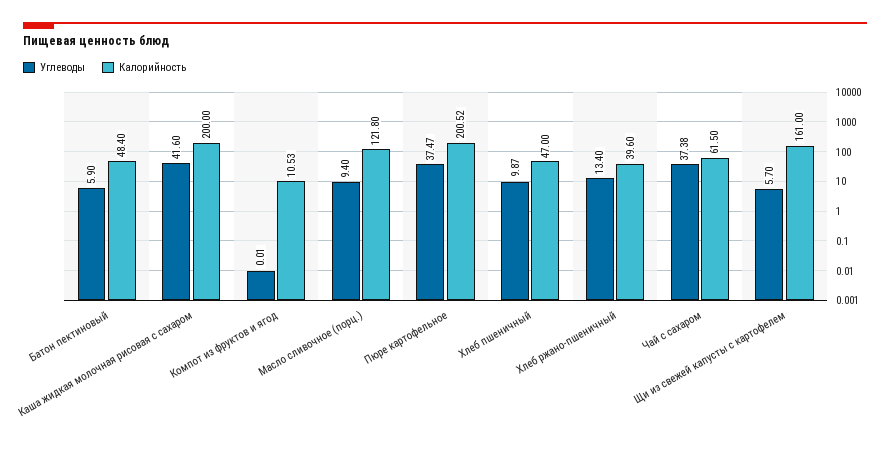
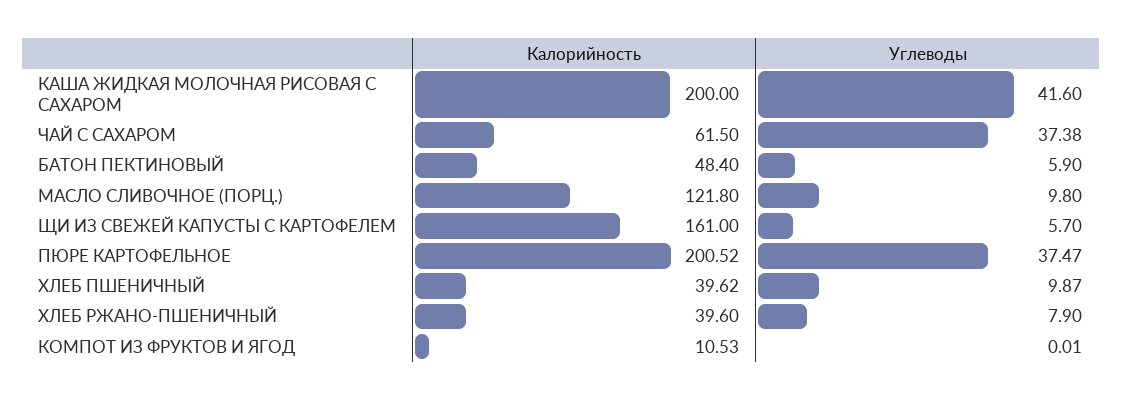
Углеводы, Масло сливочное (порц.): 9.4 -> 9.8
Калорийность, Хлеб пшеничный: 47 -> 39.62
Углеводы, Хлеб ржано-пшеничный: 13.4 -> 7.9

